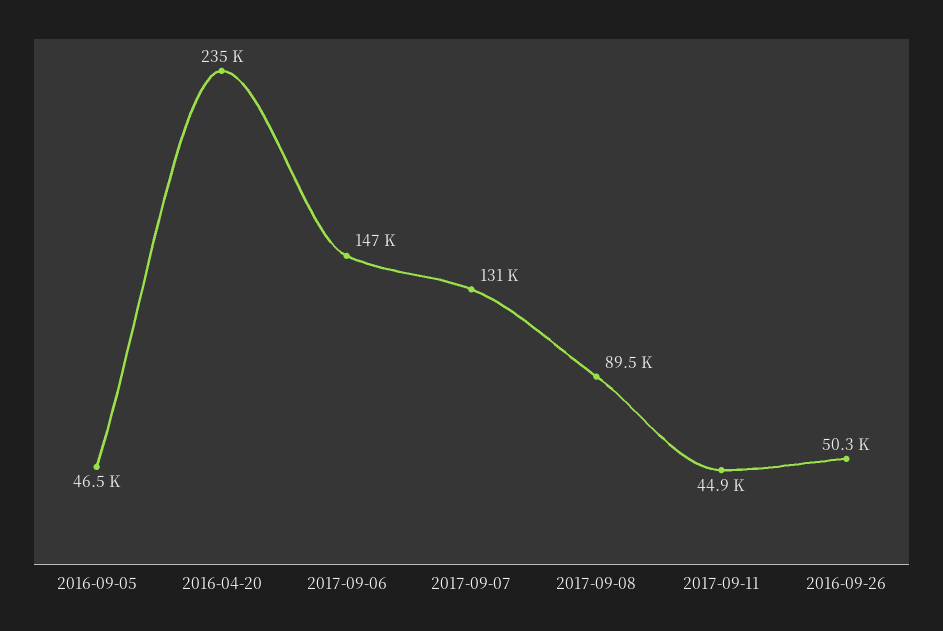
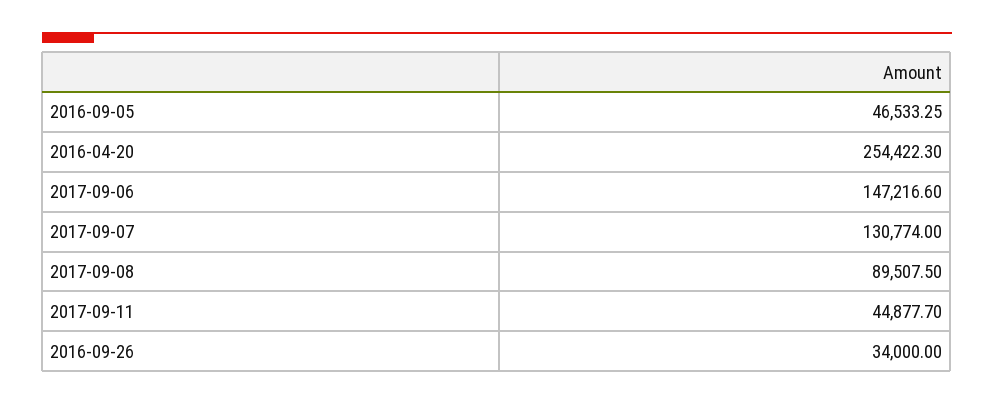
2016-04-20: 235000 -> 254422.3
2016-09-26: 50300 -> 34000

